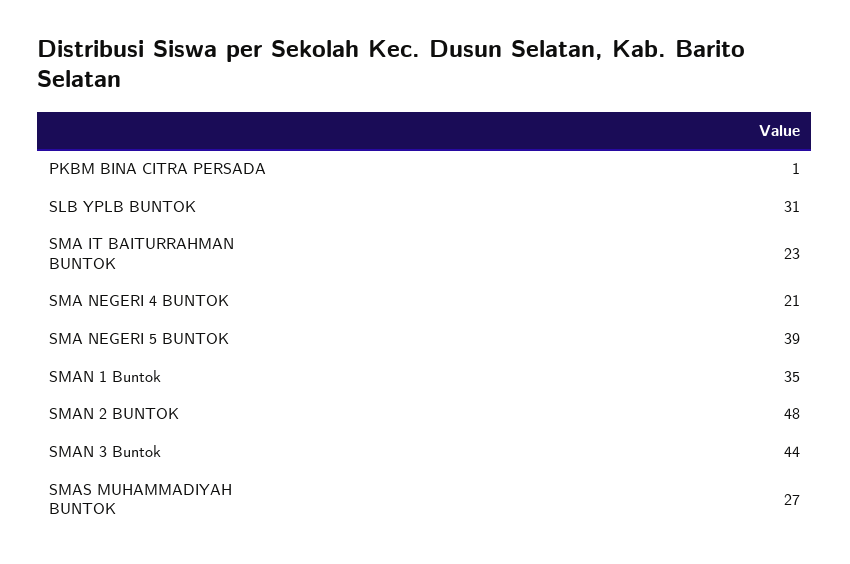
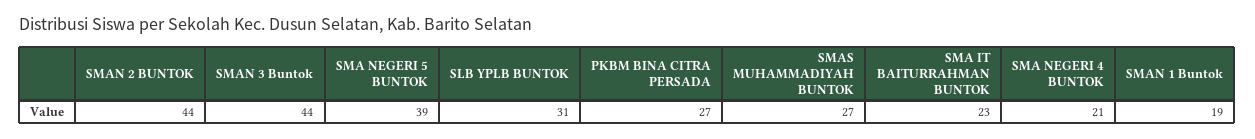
PKBM BINA CITRA PERSADA: 1 -> 27
SMAN 1 Buntok: 35 -> 19
SMAN 2 BUNTOK: 48 -> 44

